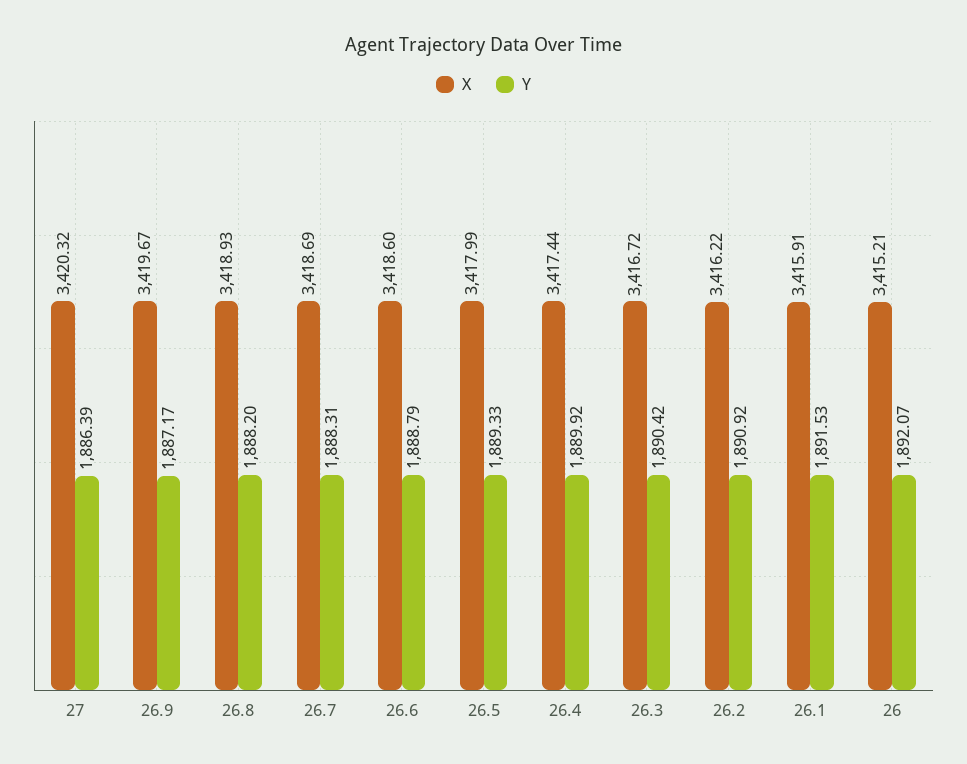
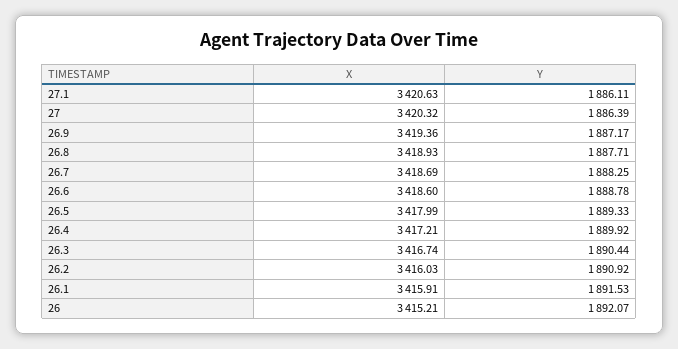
X, 26.9: 3419.67 -> 3419.36
Y, 26.8: 1888.2 -> 1887.71
Y, 26.7: 1888.31 -> 1888.25
Y, 26.6: 1888.79 -> 1888.78
X, 26.4: 3417.44 -> 3417.21
X, 26.3: 3416.72 -> 3416.74
Y, 26.3: 1890.42 -> 1890.44
X, 26.2: 3416.22 -> 3416.03
X, 27.1: none -> 3420.63
Y, 27.1: none -> 1886.11

